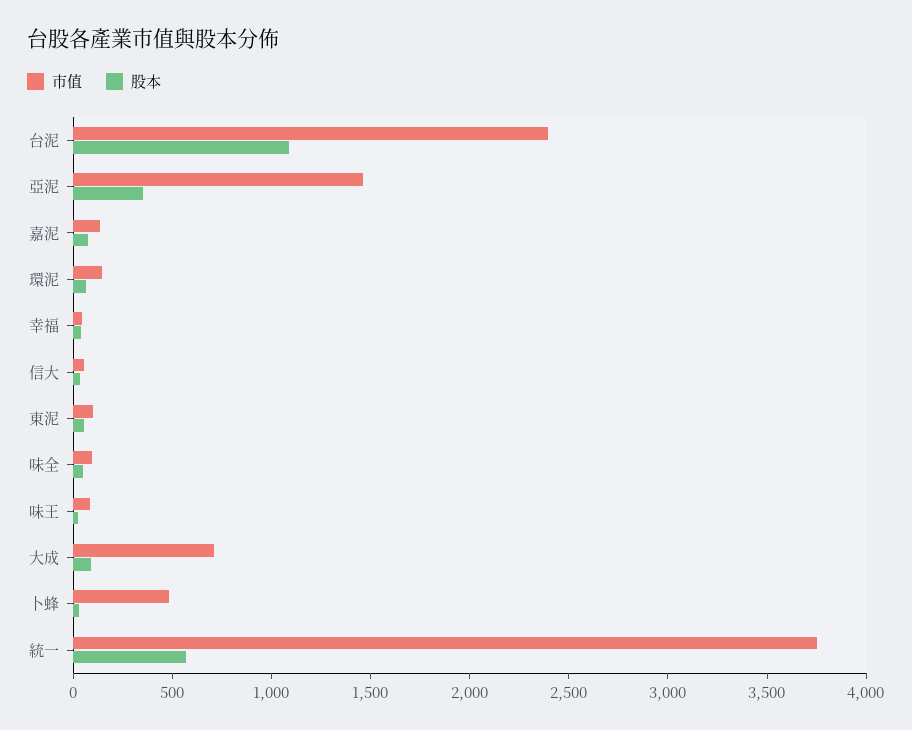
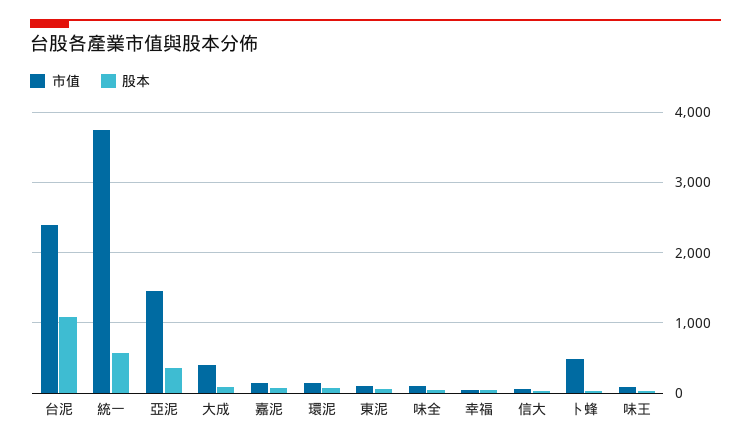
市值, 大成: 700 -> 400

